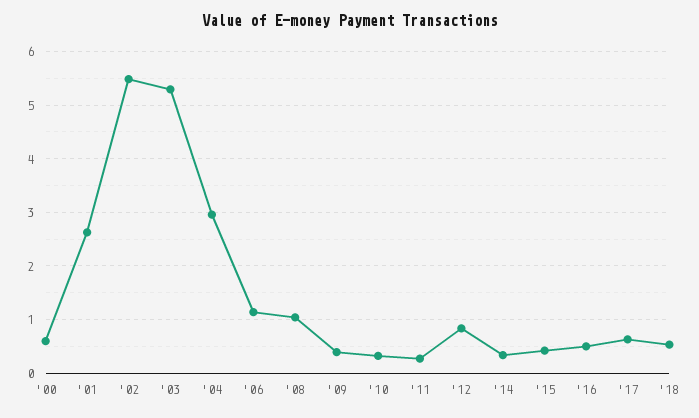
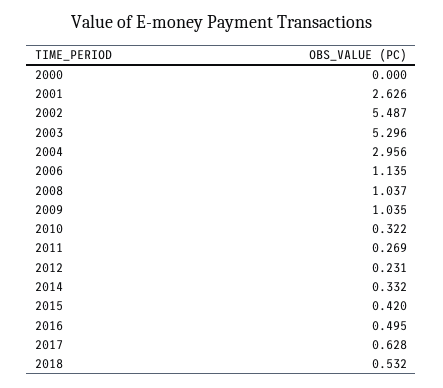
'00: 0.6 -> 0
'09: 0.4 -> 1.035
'12: 0.8 -> 0.231

